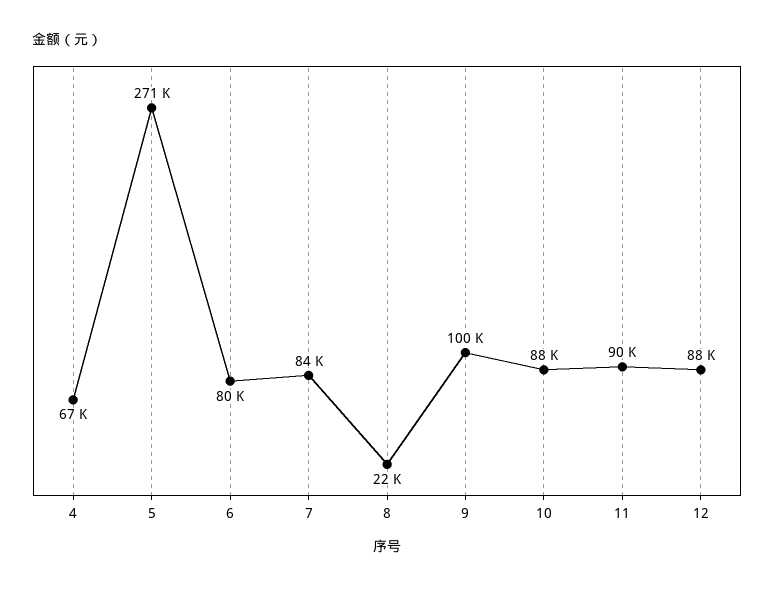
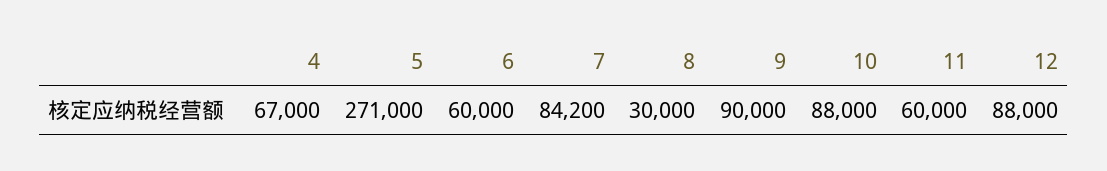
6: 80000 -> 60000
8: 22000 -> 30000
9: 100000 -> 90000
11: 90000 -> 60000

